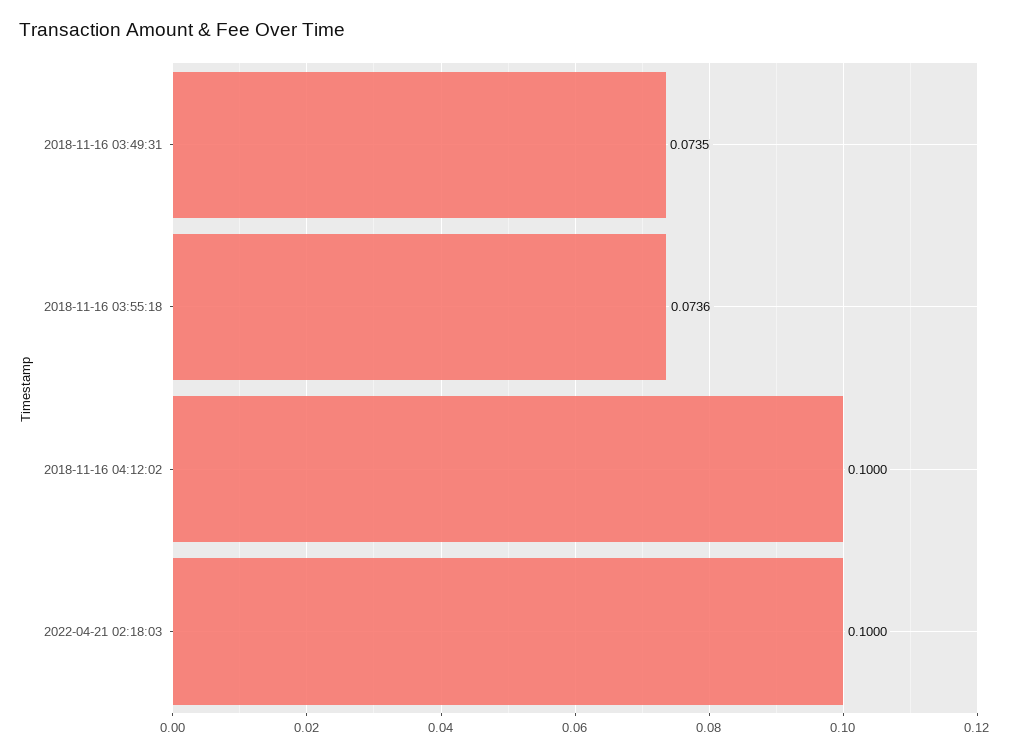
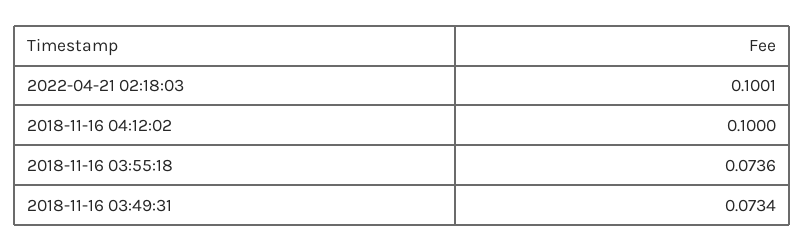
2018-11-16 03:49:31: 0.0735 -> 0.0734
2022-04-21 02:18:03: 0.1 -> 0.1001

